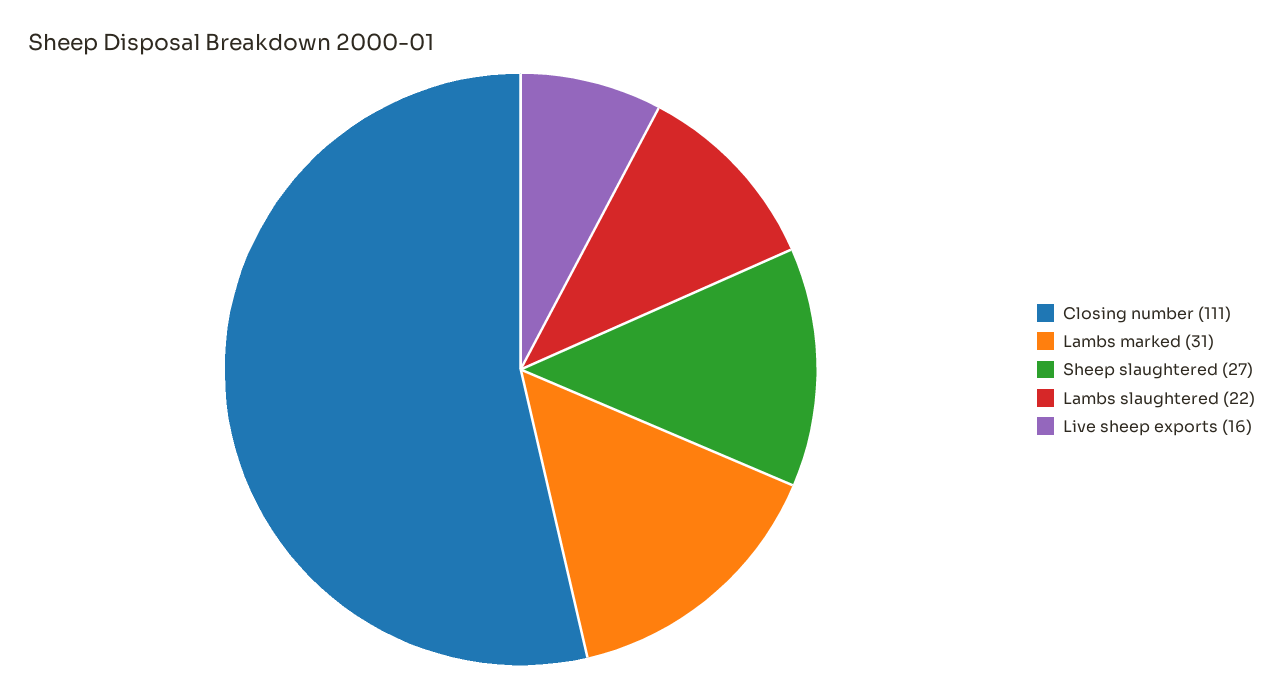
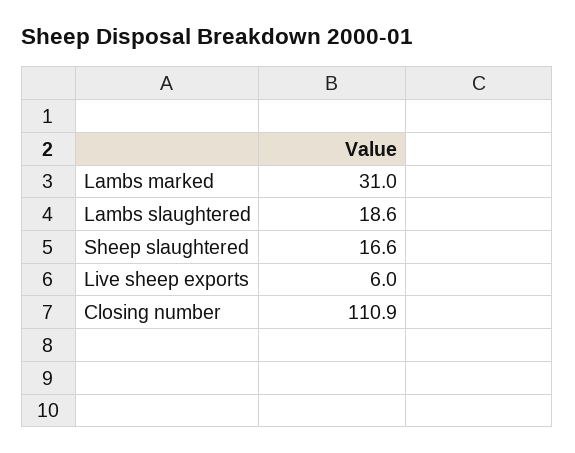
Sheep slaughtered: 27 -> 16.6
Lambs slaughtered: 22 -> 18.6
Live sheep exports: 16 -> 6

